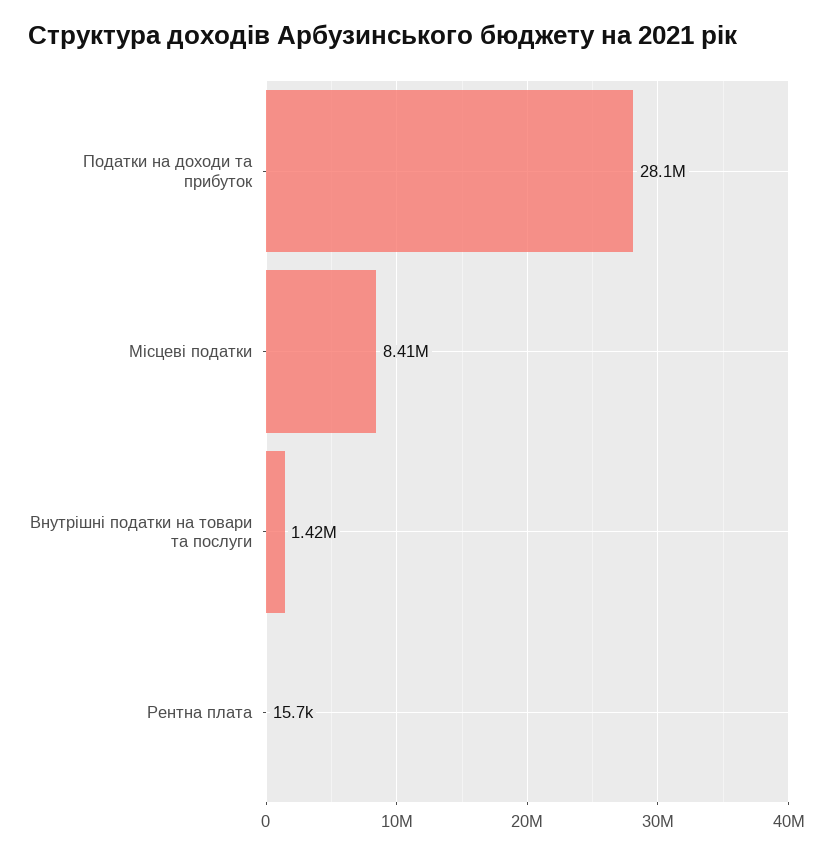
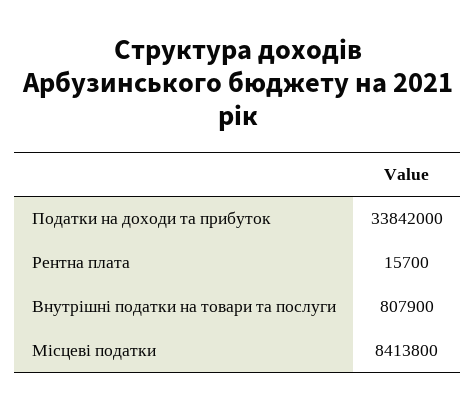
Податки на доходи та прибуток: 28100000 -> 33842000
Внутрішні податки на товари та послуги: 1420000 -> 807900

